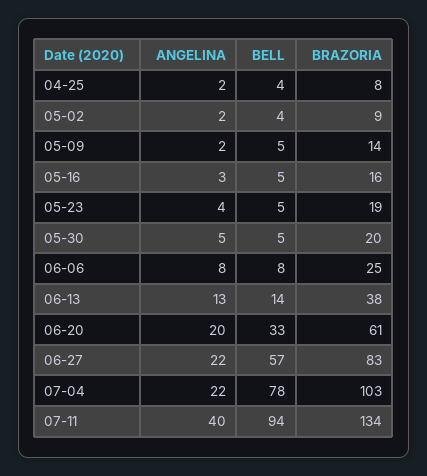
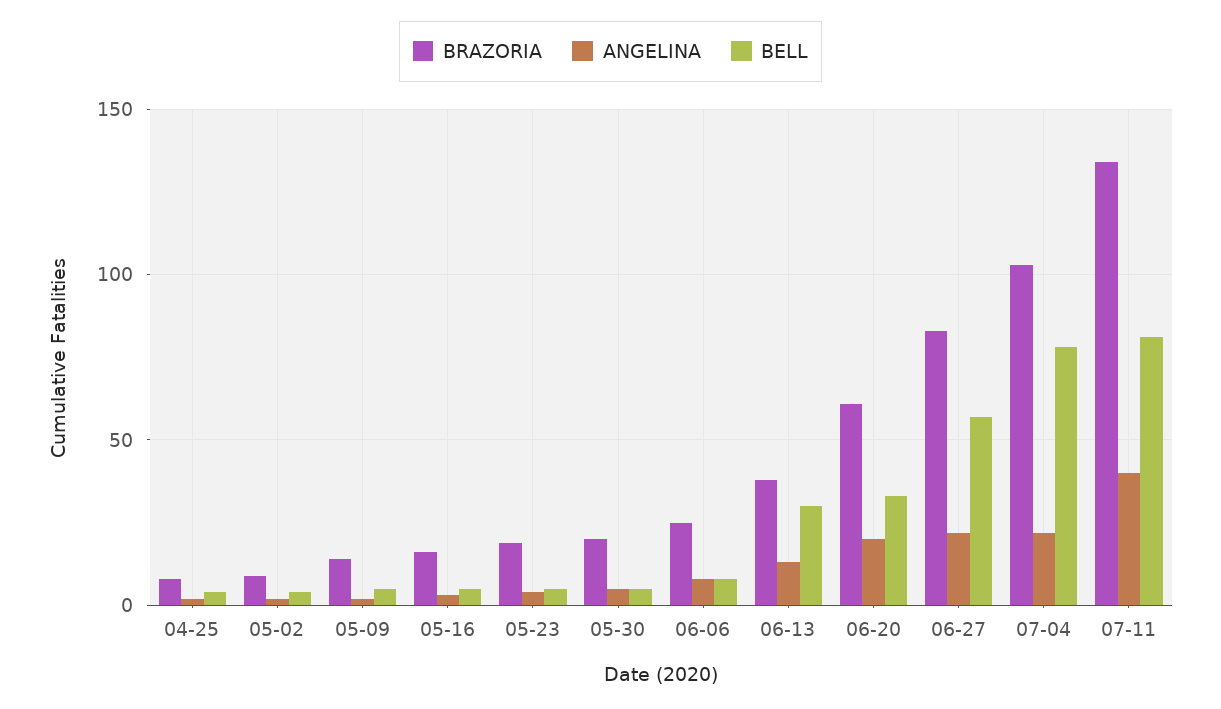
BELL, 06-13: 14 -> 30
BELL, 07-11: 94 -> 80

